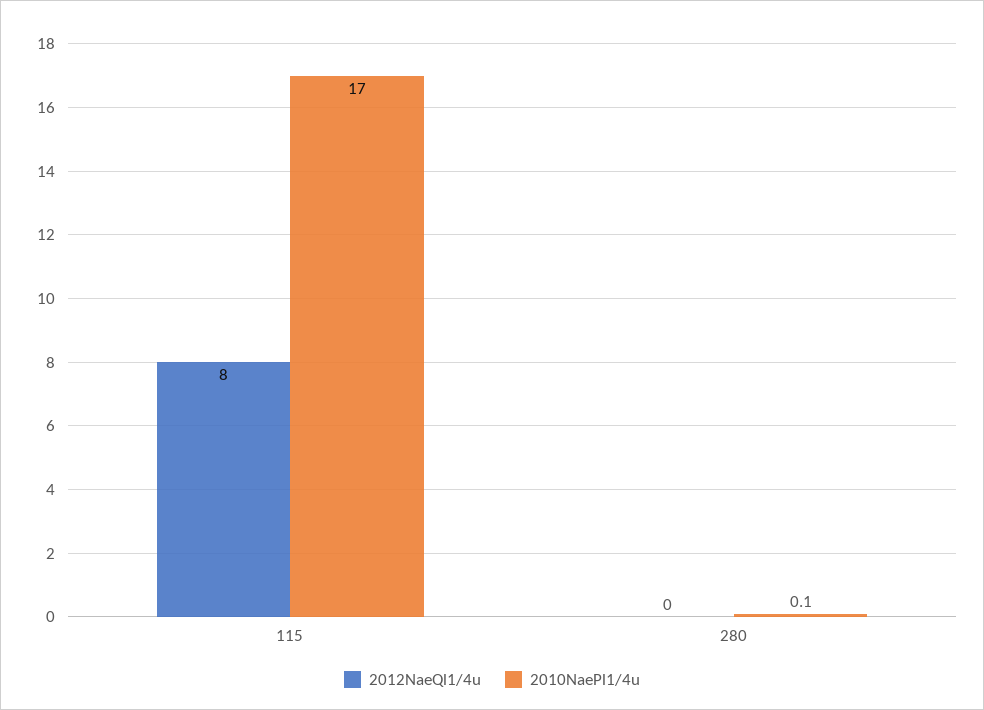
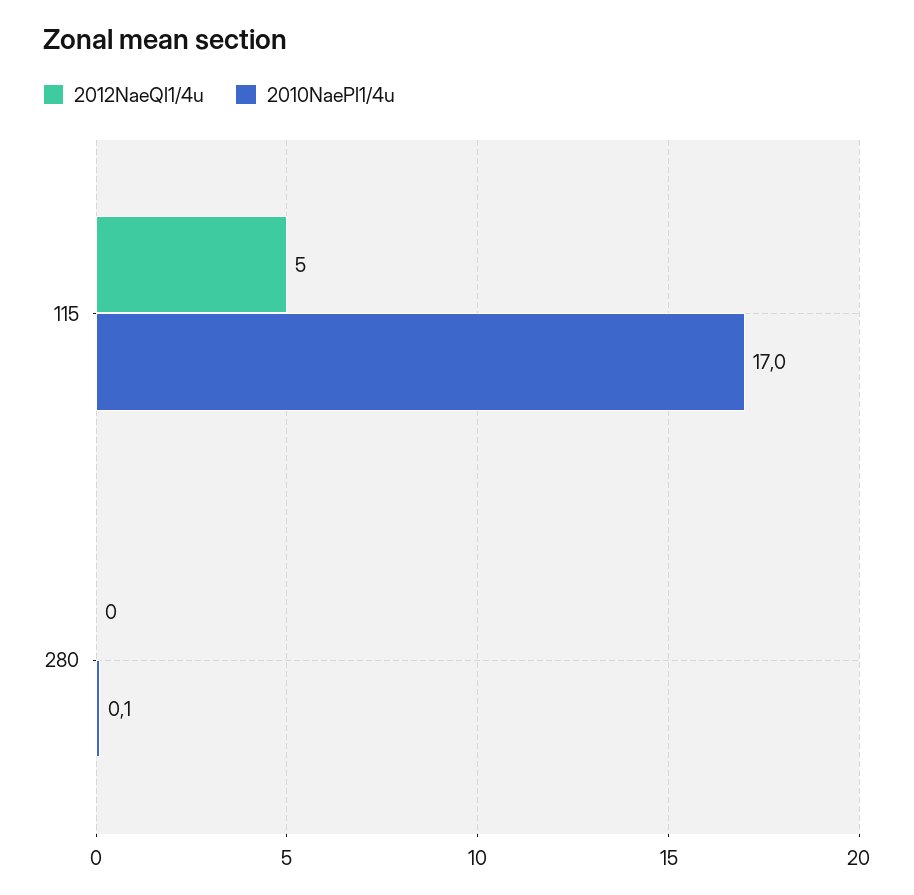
2012NaeQl1/4u, 115: 8 -> 5

